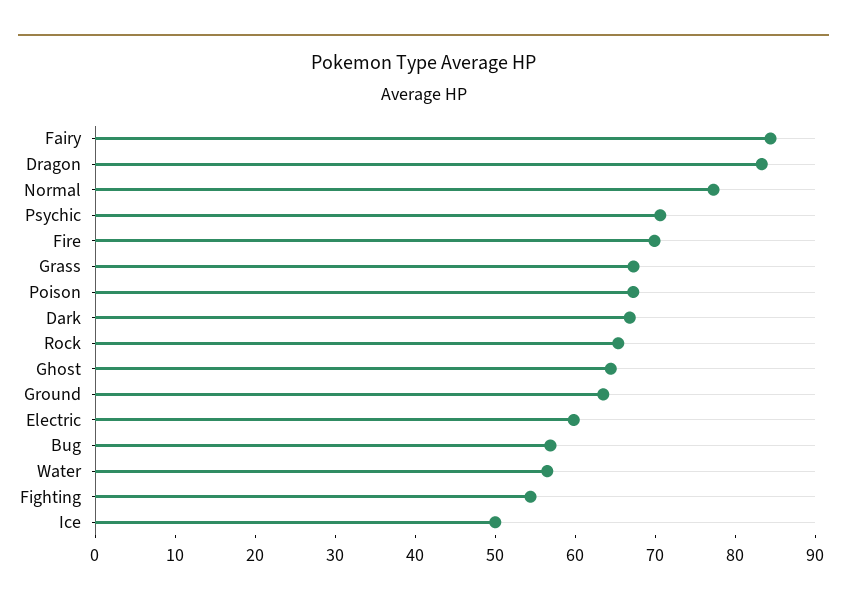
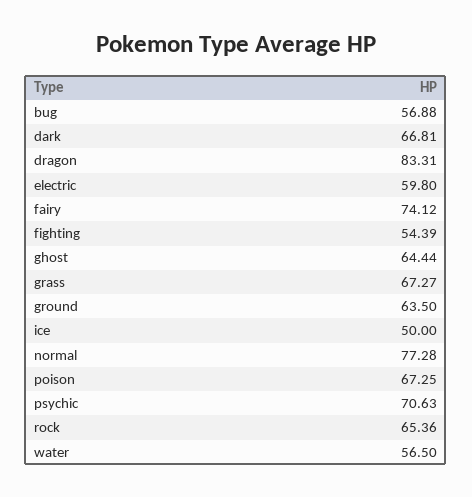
Fairy: 84 -> 74.12
Fire: 70 -> none

